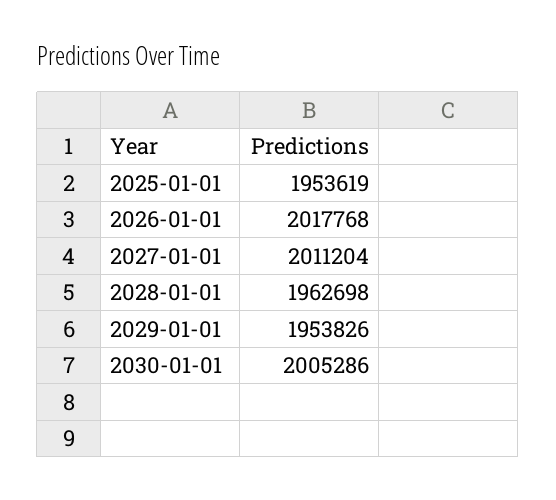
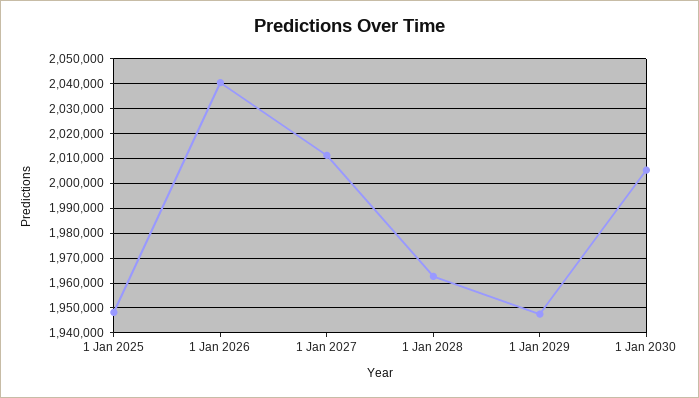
2025-01-01: 1953619 -> 1947500
2026-01-01: 2017768 -> 2040000
2029-01-01: 1953826 -> 1947500

